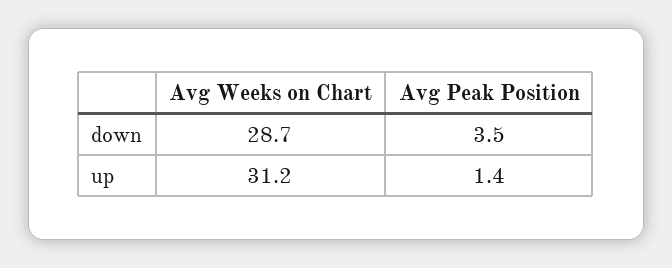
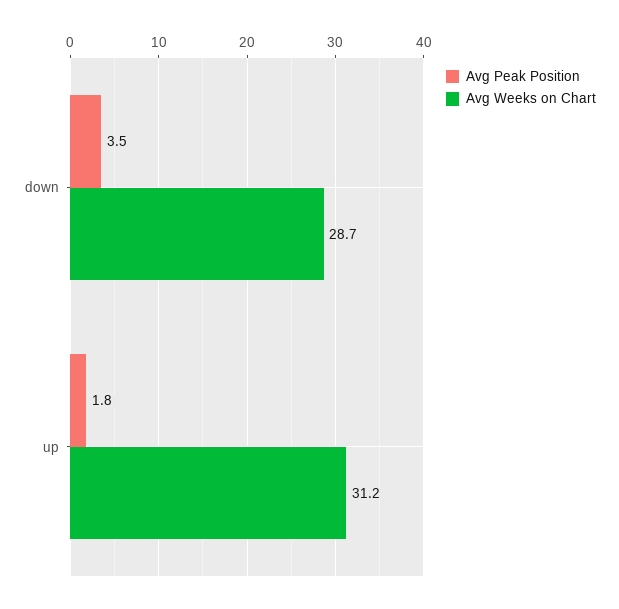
Avg Peak Position, up: 1.4 -> 1.8

